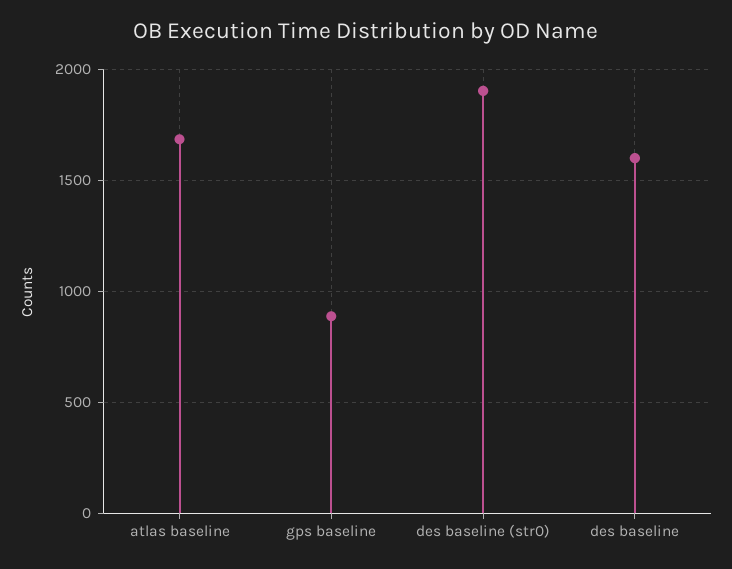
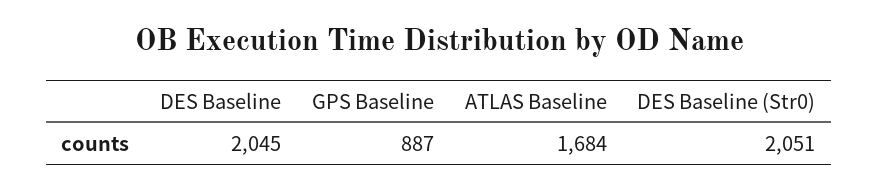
des baseline (str0): 1900 -> 2051
des baseline: 1600 -> 2045

